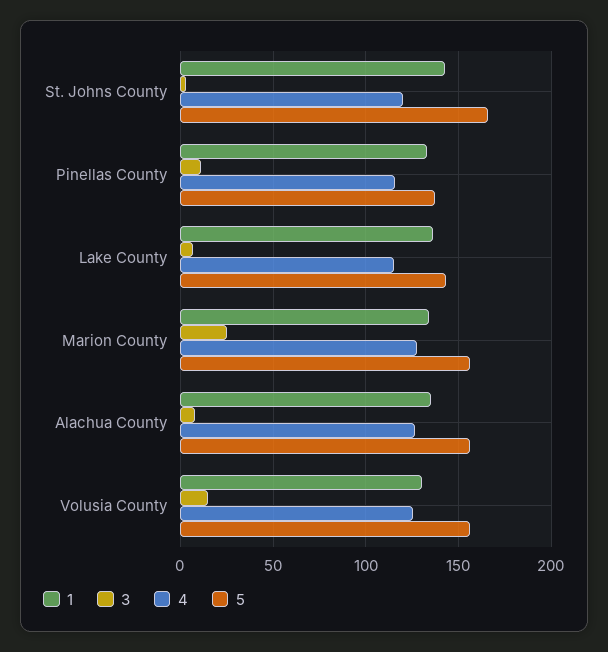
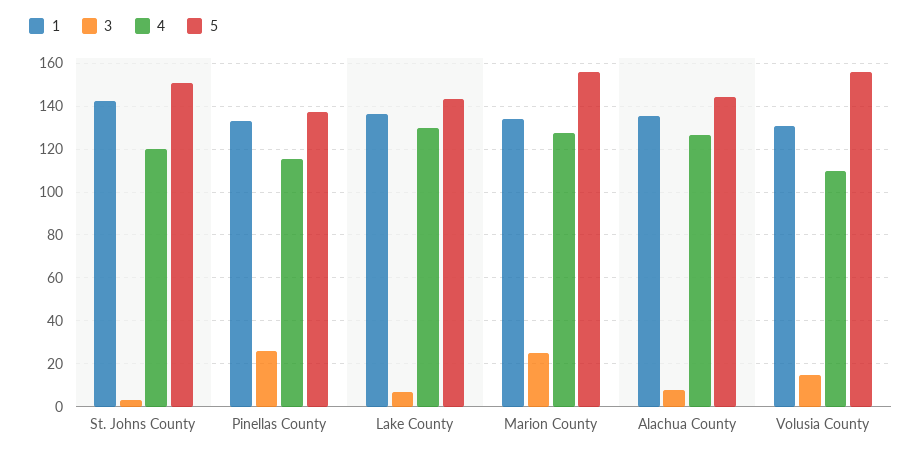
5, St. Johns County: 165 -> 150
3, Pinellas County: 10 -> 25
4, Lake County: 115 -> 130
5, Alachua County: 155 -> 145
4, Volusia County: 125 -> 110

